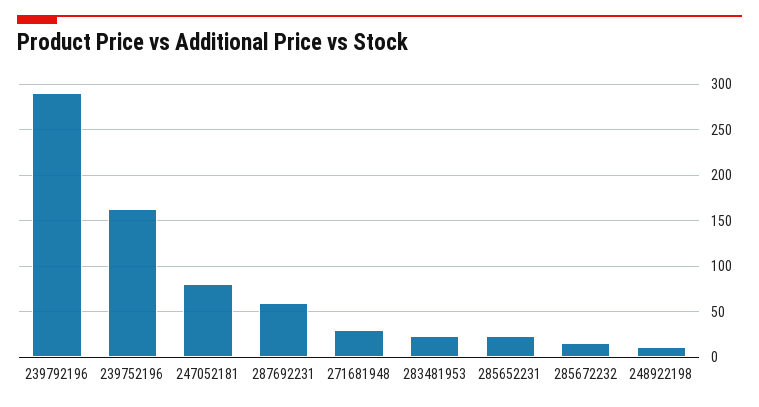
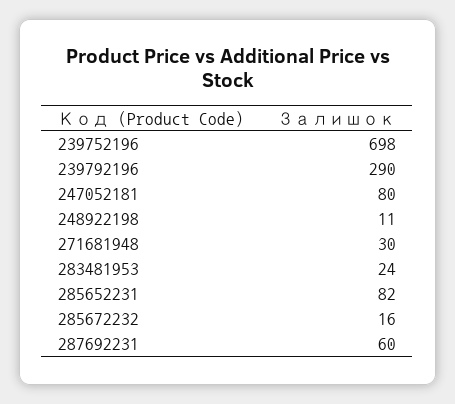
239752196: 160 -> 698
285652231: 20 -> 82

